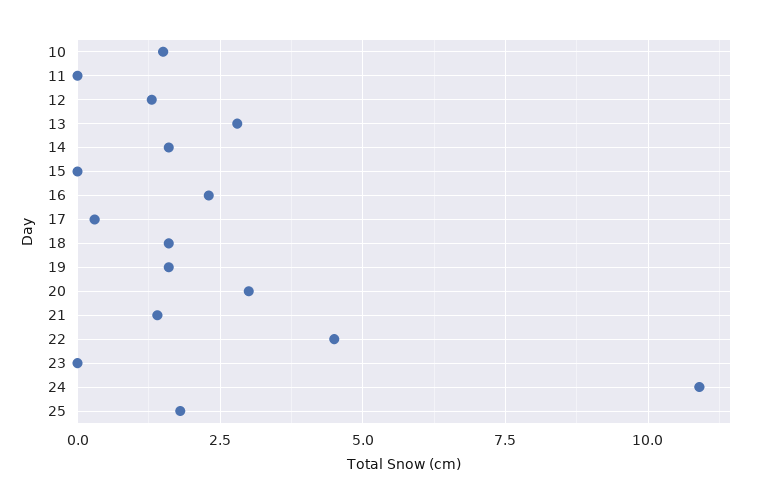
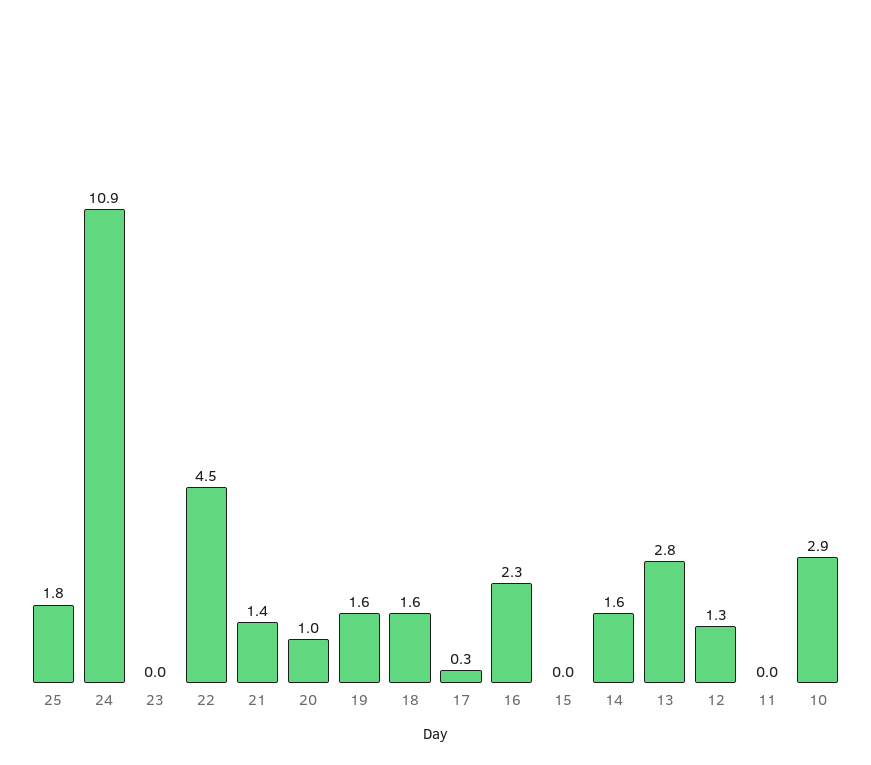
10: 1.5 -> 2.9
20: 3 -> 1

